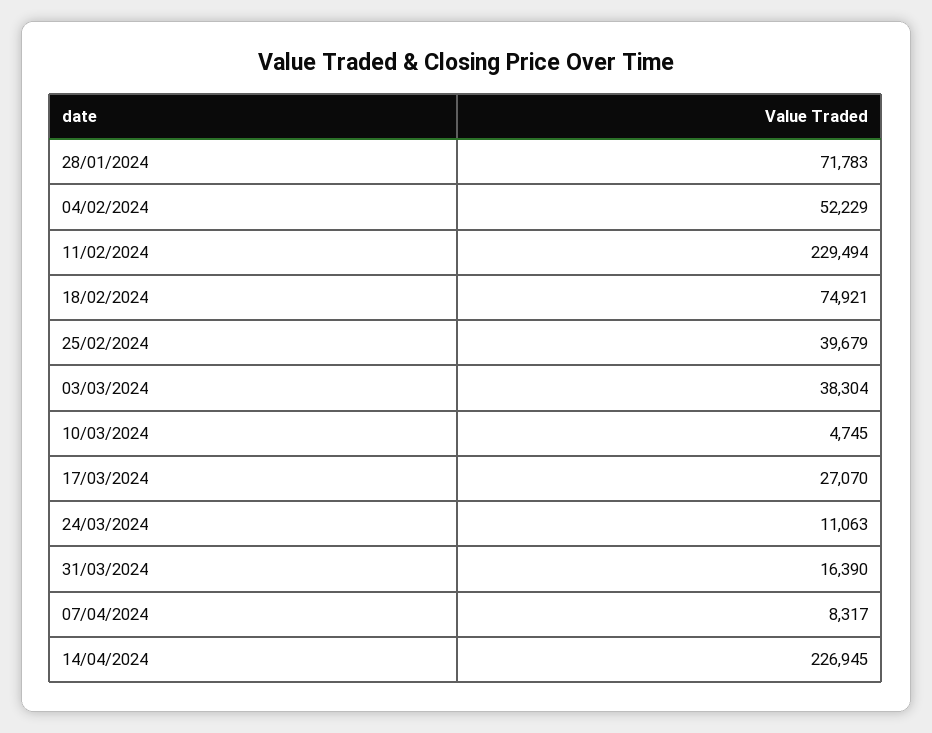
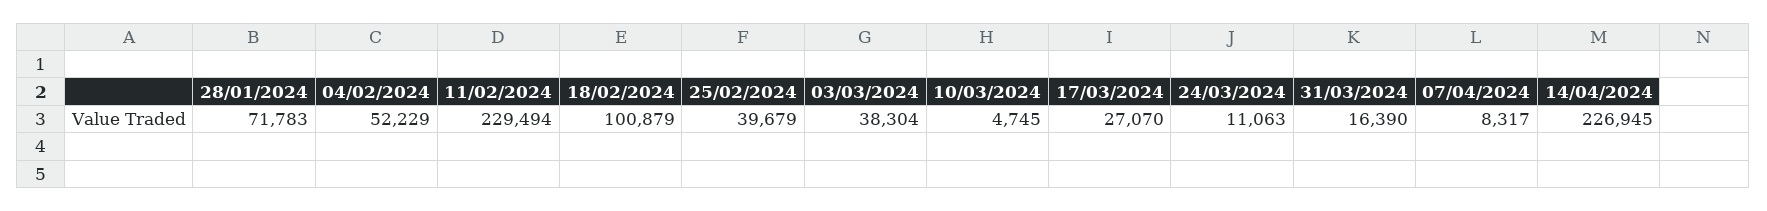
18/02/2024: 74921 -> 100879

